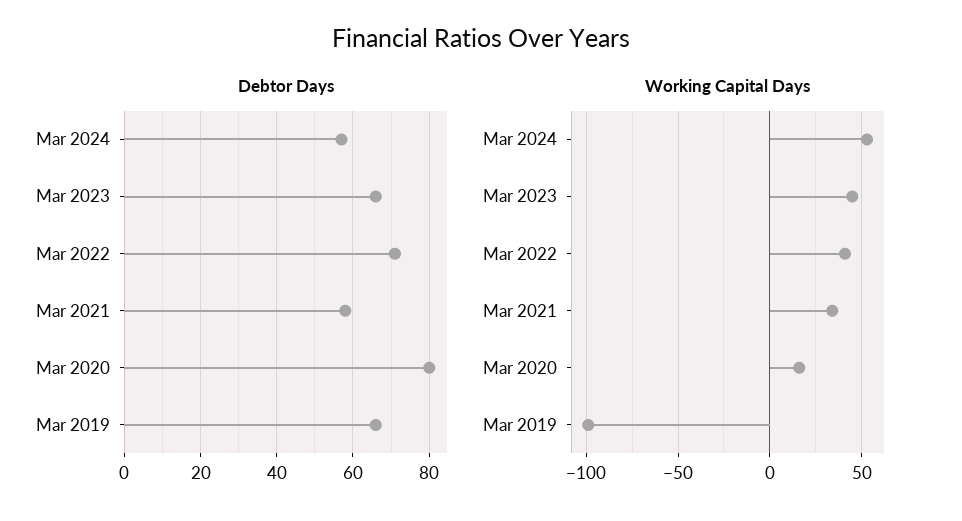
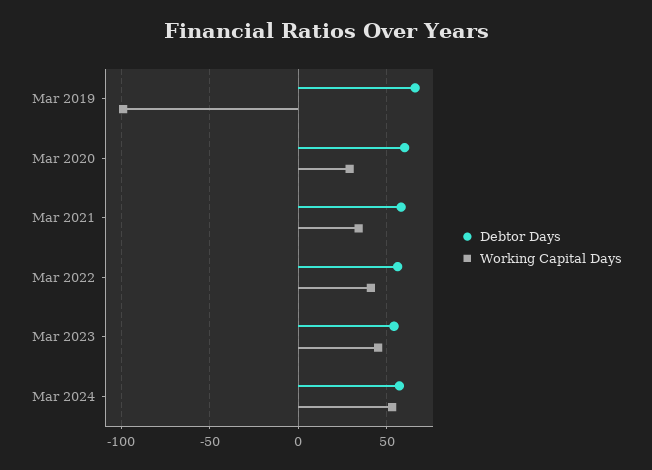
Debtor Days, Mar 2023: 65 -> 55
Debtor Days, Mar 2022: 70 -> 55
Debtor Days, Mar 2020: 80 -> 60
Working Capital Days, Mar 2020: 15 -> 30

